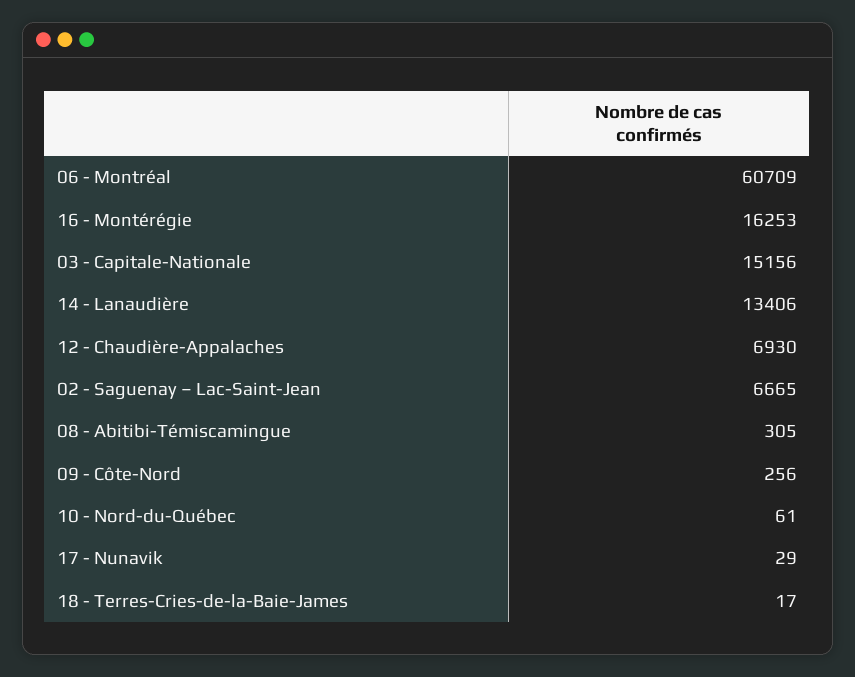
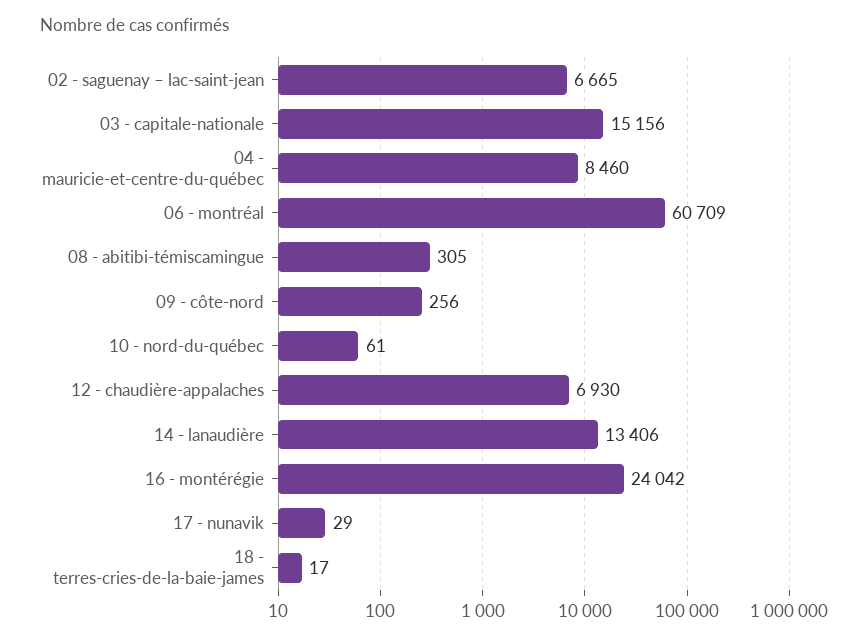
16 - Montérégie: 16253 -> 24042
04 - mauricie-et-centre-du-québec: none -> 8460

